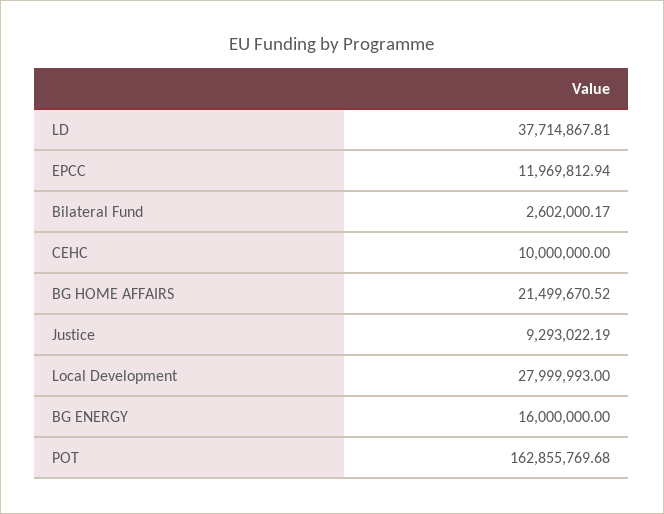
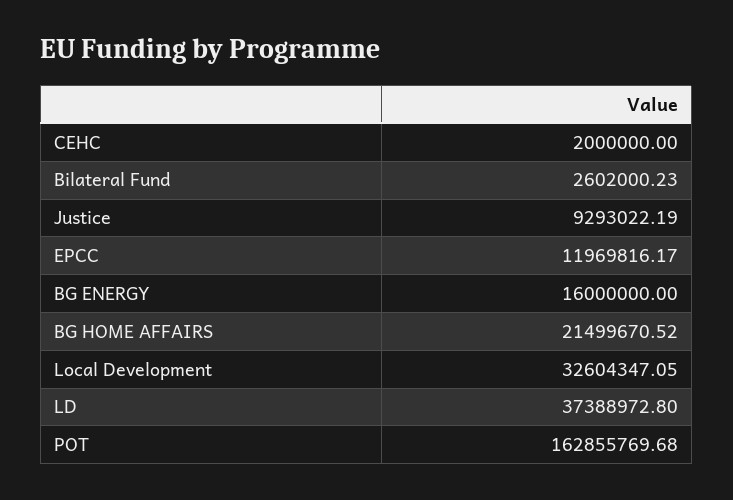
LD: 37714867.81 -> 37388972.8
EPCC: 11969812.94 -> 11969816.17
Bilateral Fund: 2602000.17 -> 2602000.23
CEHC: 10000000 -> 2000000
Local Development: 27999993 -> 32604347.05

